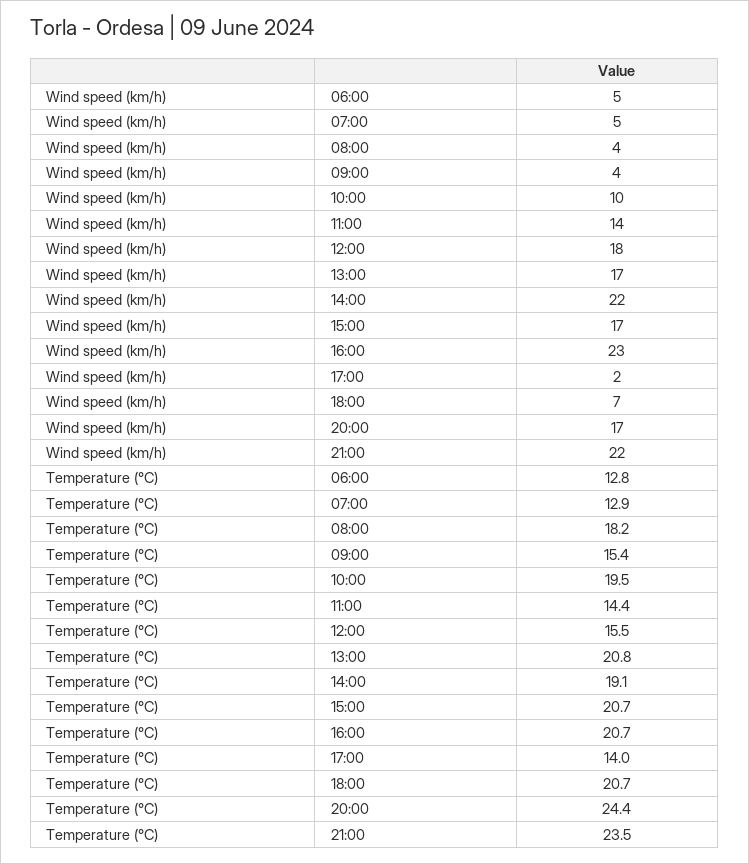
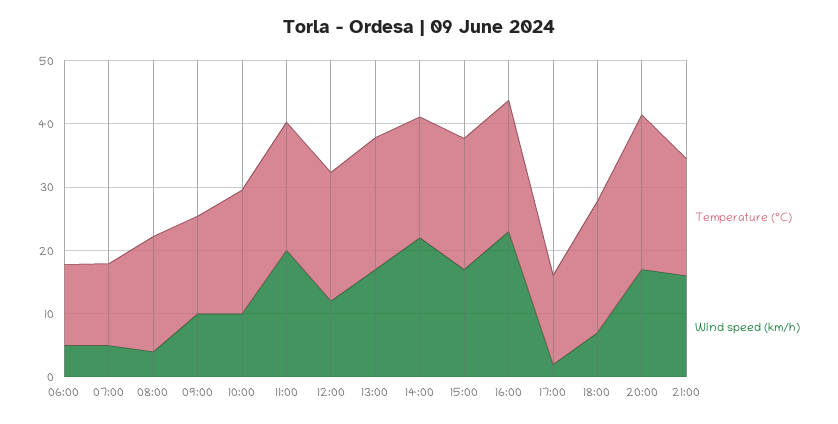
Wind speed (km/h), 09:00: 4 -> 10
Wind speed (km/h), 11:00: 14 -> 20
Wind speed (km/h), 12:00: 18 -> 12
Wind speed (km/h), 21:00: 22 -> 16
Temperature (°C), 11:00: 14.4 -> 20
Temperature (°C), 12:00: 15.5 -> 20
Temperature (°C), 21:00: 23.5 -> 18

